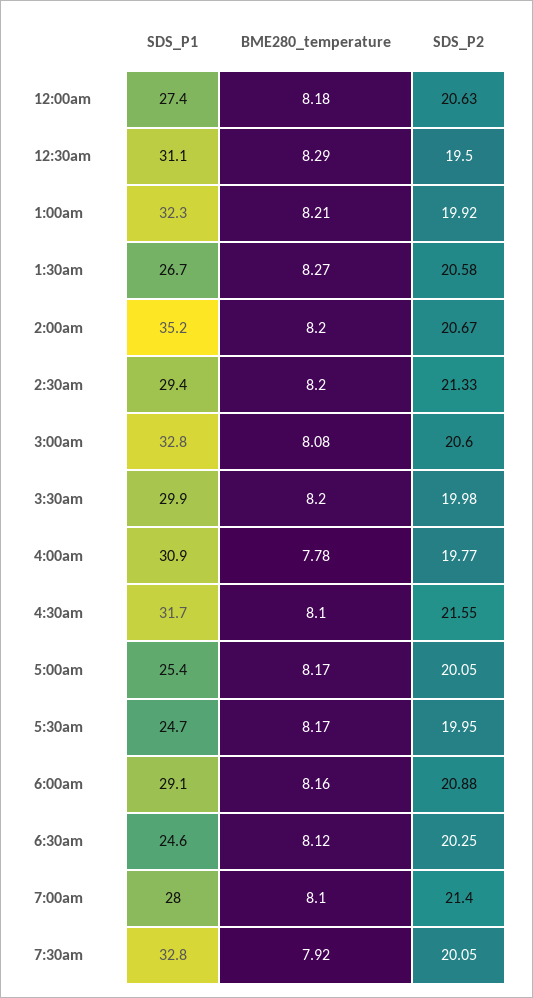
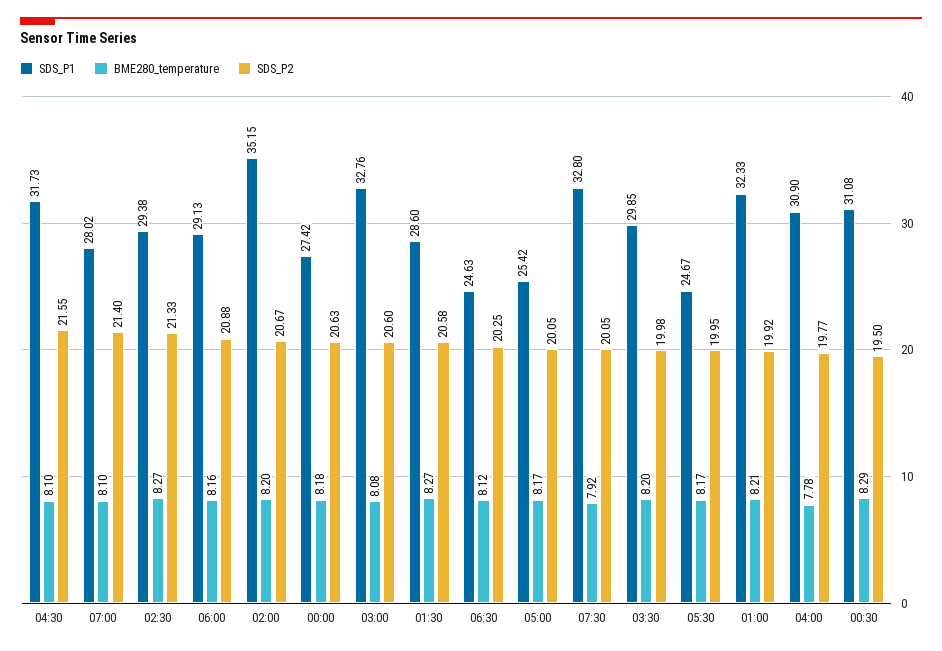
SDS_P1, 1:30am: 26.7 -> 28.6
BME280_temperature, 2:30am: 8.2 -> 8.27

